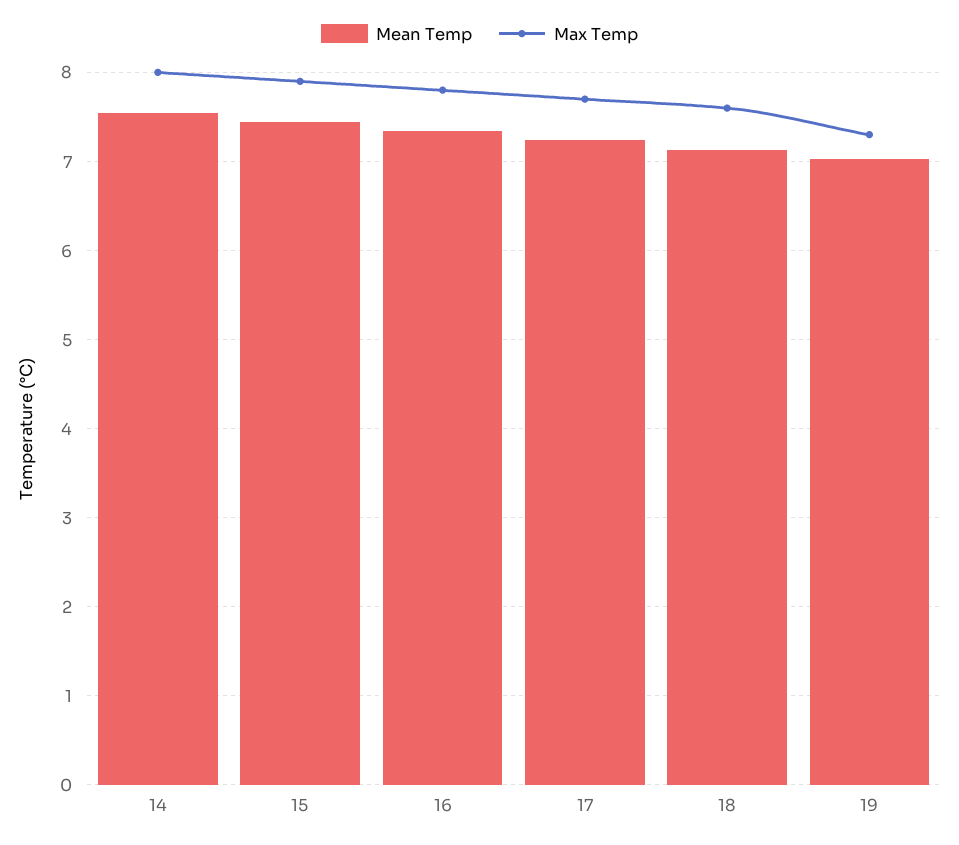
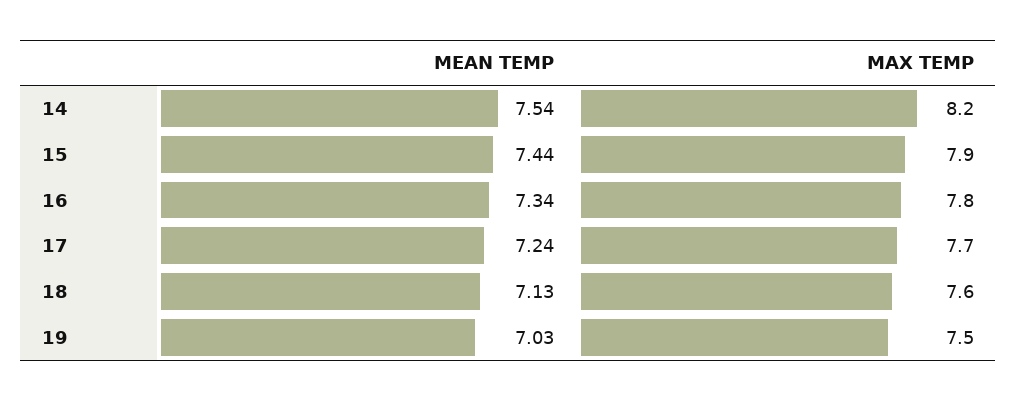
Max Temp, 14: 8 -> 8.2
Max Temp, 19: 7.3 -> 7.5

